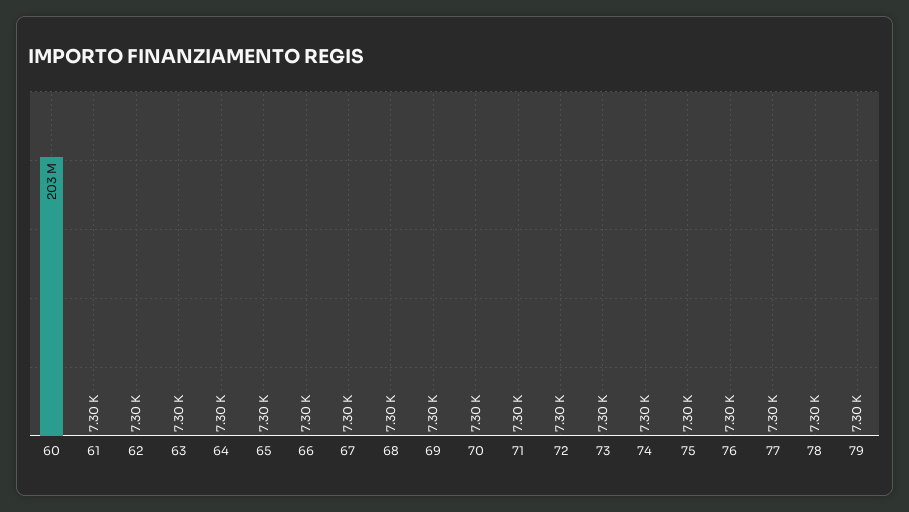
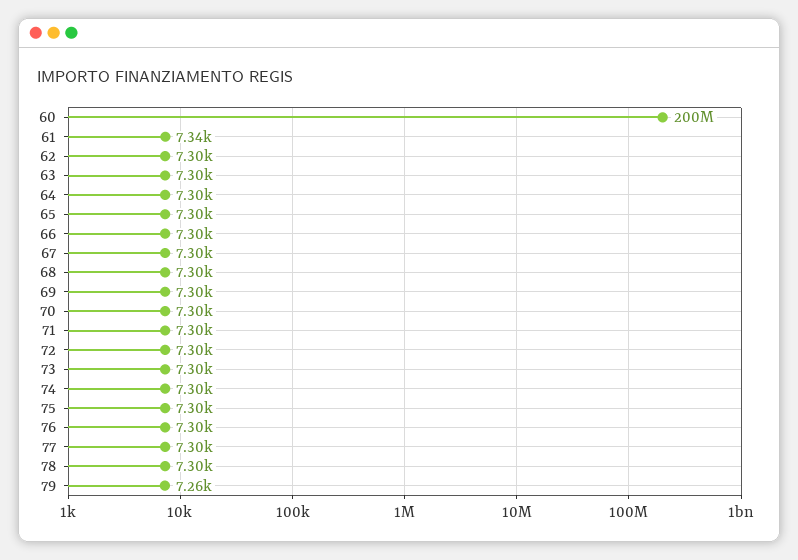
60: 203000000 -> 200000000
61: 7300 -> 7340
79: 7300 -> 7260

